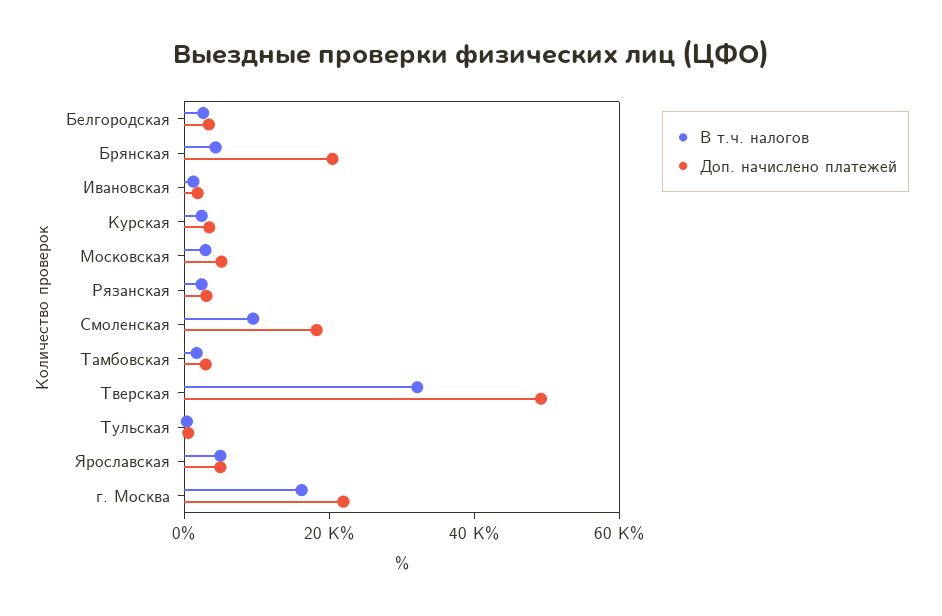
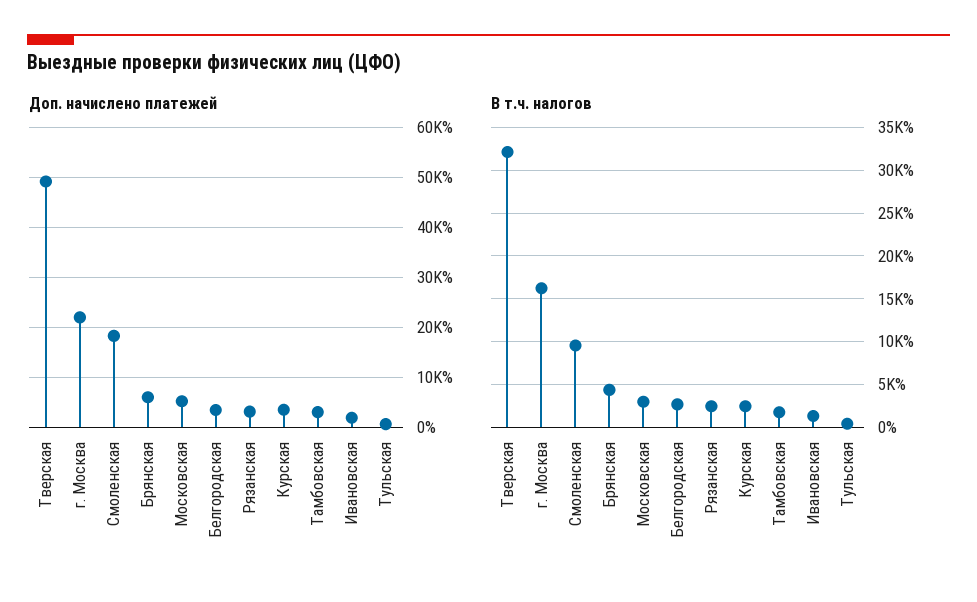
Доп. начислено платежей, Брянская: 20000 -> 6000
В т.ч. налогов, Ярославская: 5000 -> none
Доп. начислено платежей, Ярославская: 5000 -> none

